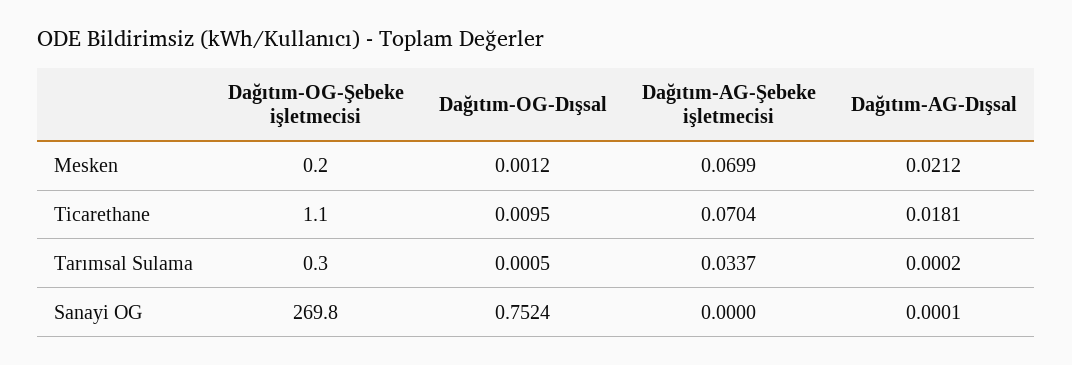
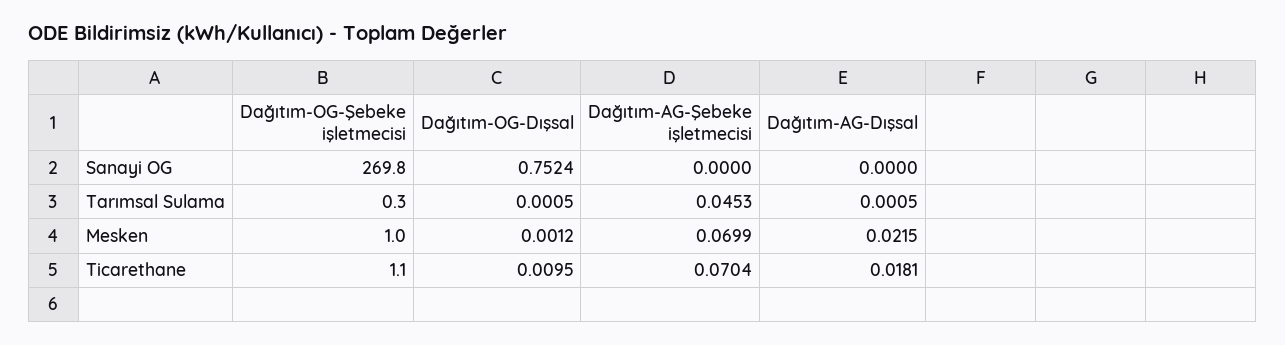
Dağıtım-OG-Şebeke işletmecisi, Mesken: 0.2 -> 1
Dağıtım-AG-Dışsal, Mesken: 0.0212 -> 0.0215
Dağıtım-AG-Şebeke işletmecisi, Tarımsal Sulama: 0.0337 -> 0.0453
Dağıtım-AG-Dışsal, Tarımsal Sulama: 0.0002 -> 0.0005
Dağıtım-AG-Dışsal, Sanayi OG: 0.0001 -> 0

